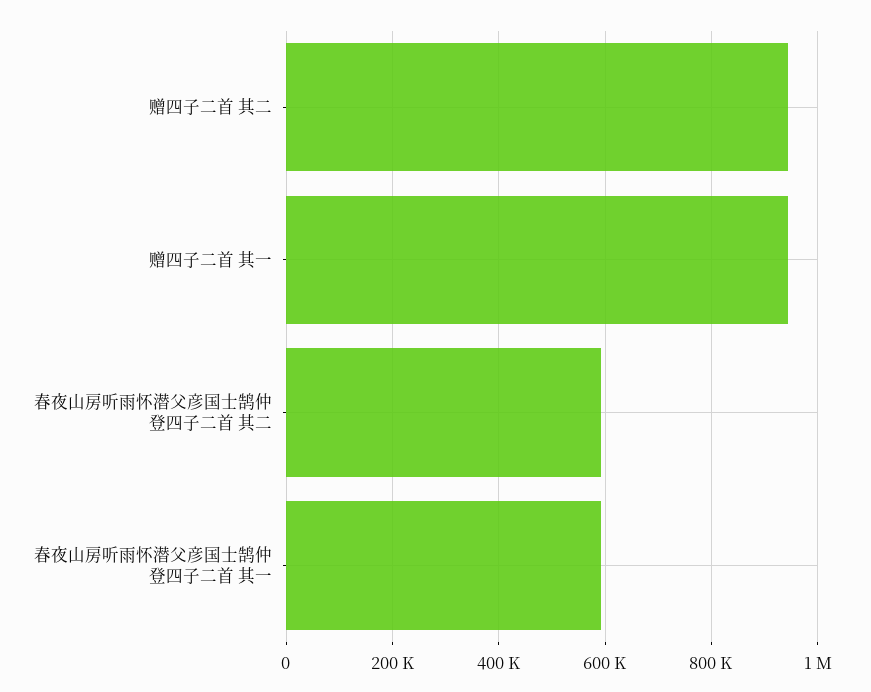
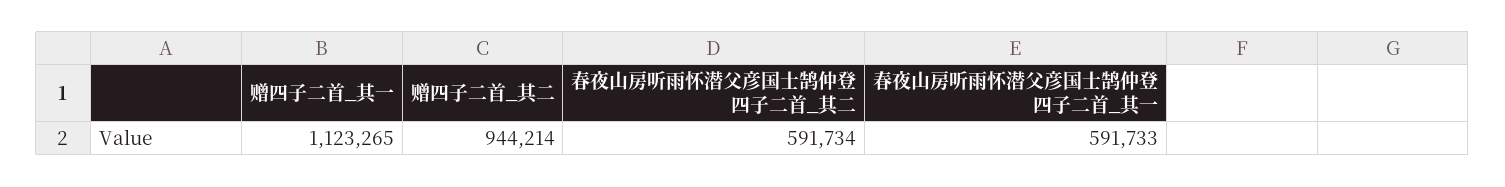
赠四子二首 其一: 940000 -> 1123265

